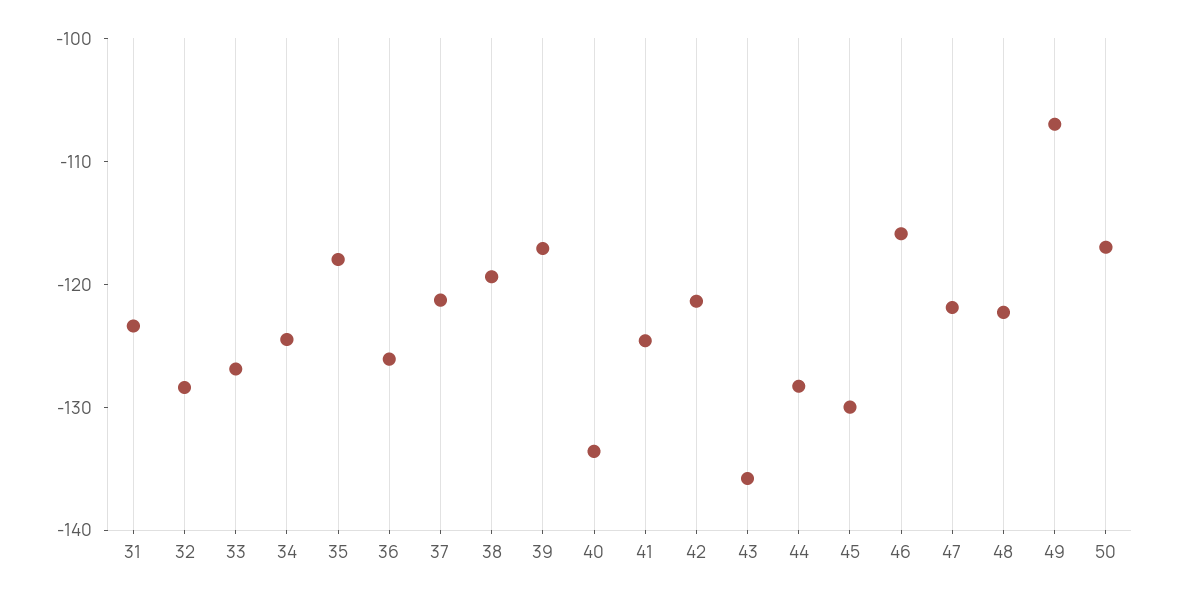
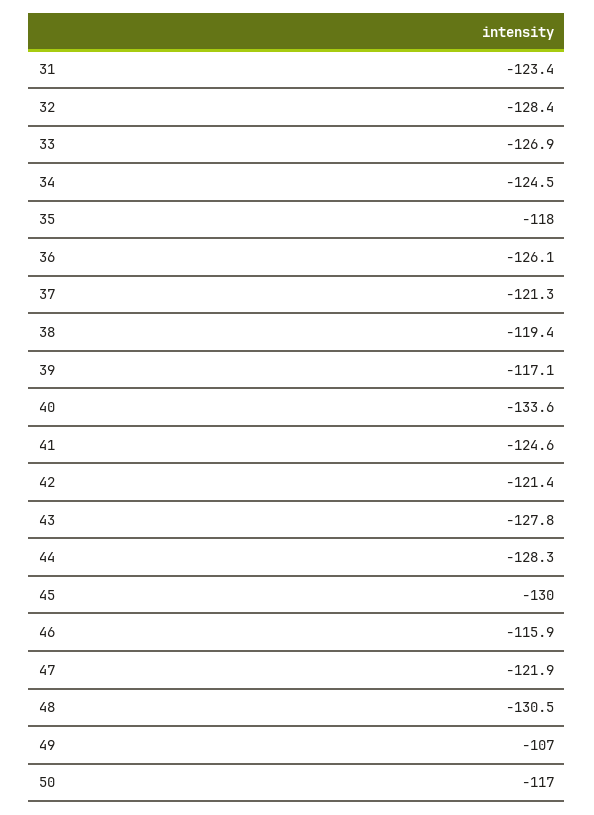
43: -136 -> -127.8
48: -122 -> -130.5

